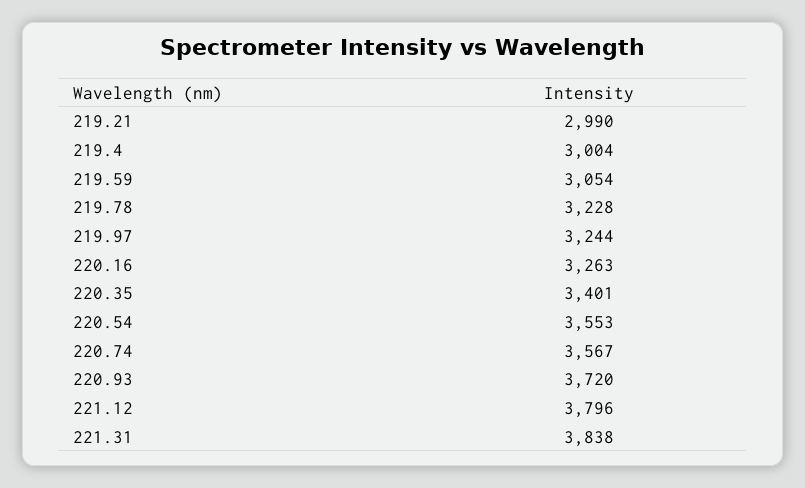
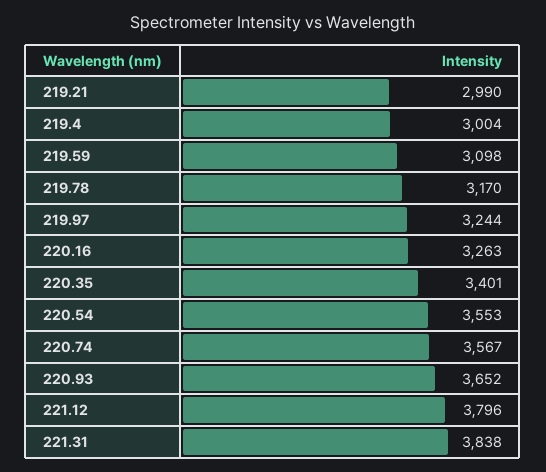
219.59: 3054 -> 3098
219.78: 3228 -> 3170
220.93: 3720 -> 3652

